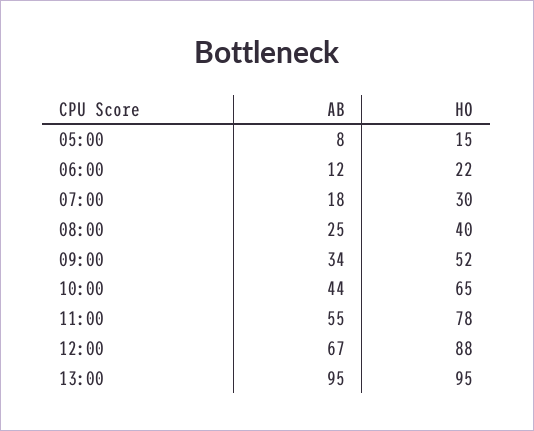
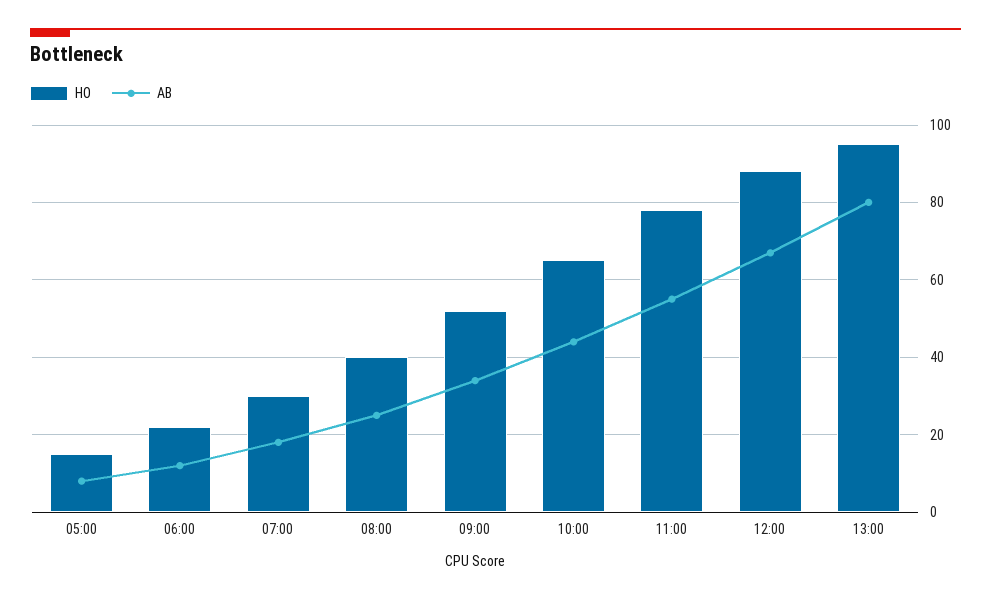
AB, 13:00: 95 -> 80

